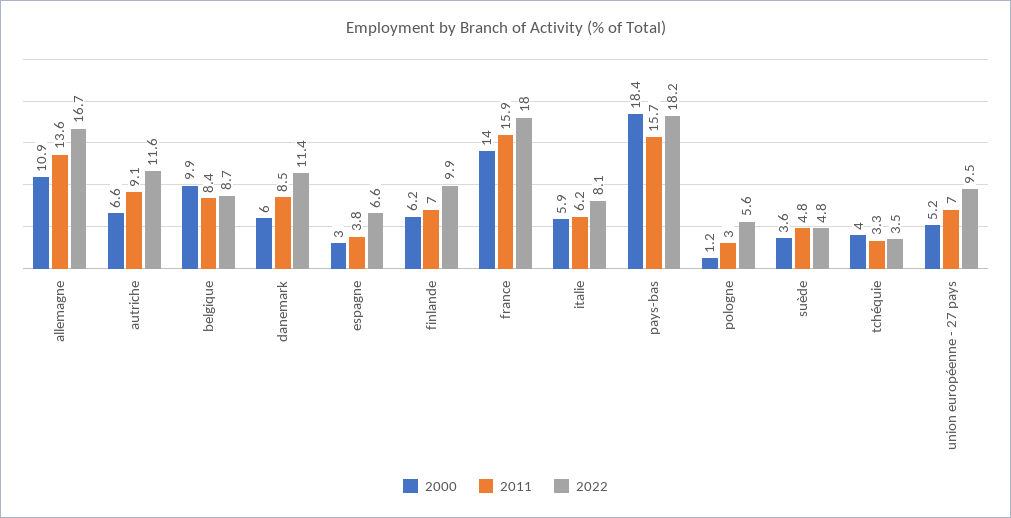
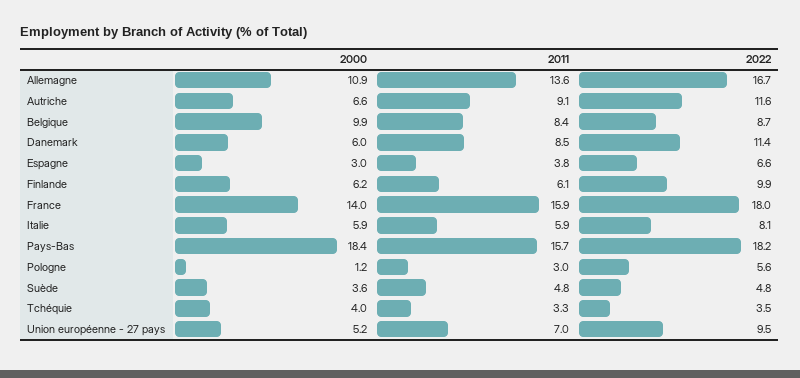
2011, finlande: 7 -> 6.1
2011, italie: 6.2 -> 5.9

